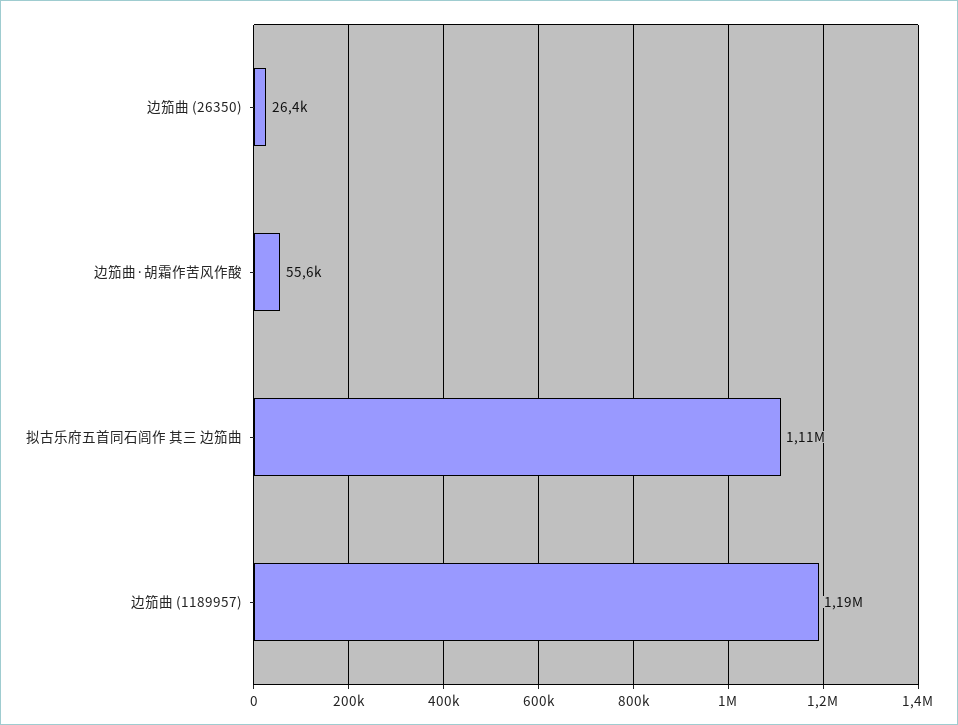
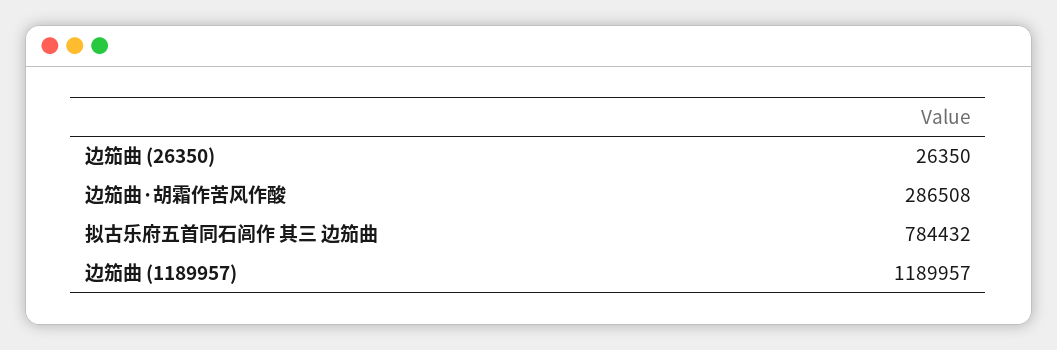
边笳曲·胡霜作苦风作酸: 55600 -> 286508
拟古乐府五首同石闾作 其三 边笳曲: 1110000 -> 784432

